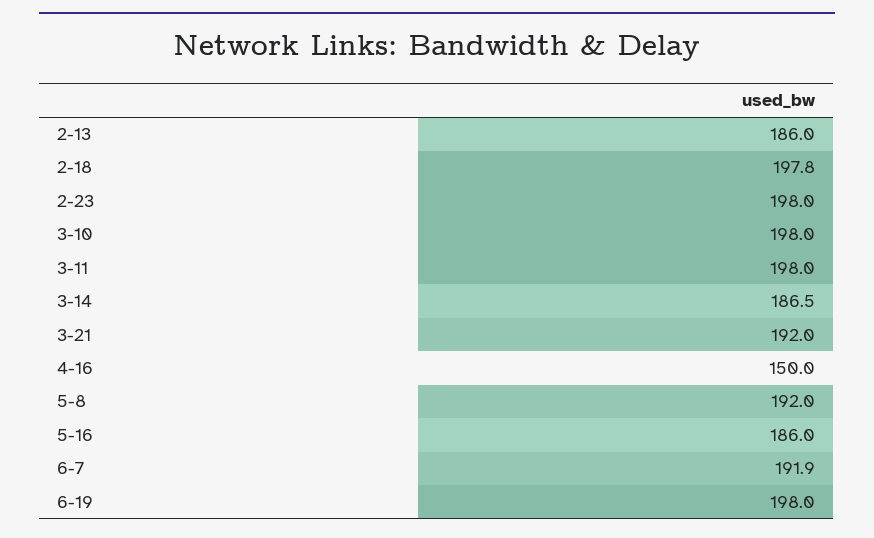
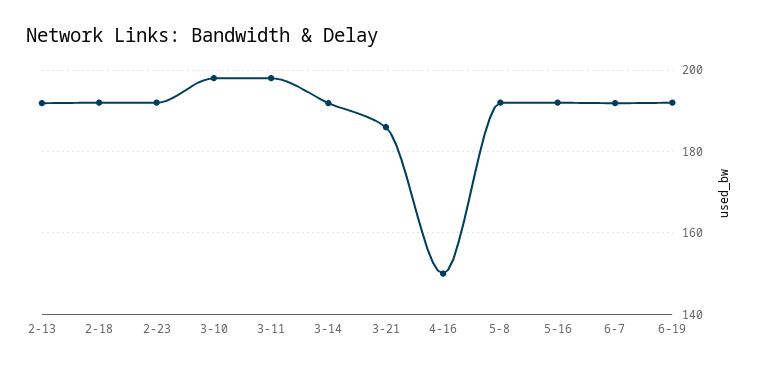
2-13: 186 -> 192
2-18: 197.8 -> 192
2-23: 198 -> 192
3-14: 186.5 -> 192
3-21: 192 -> 186
5-16: 186 -> 192
6-19: 198 -> 192

